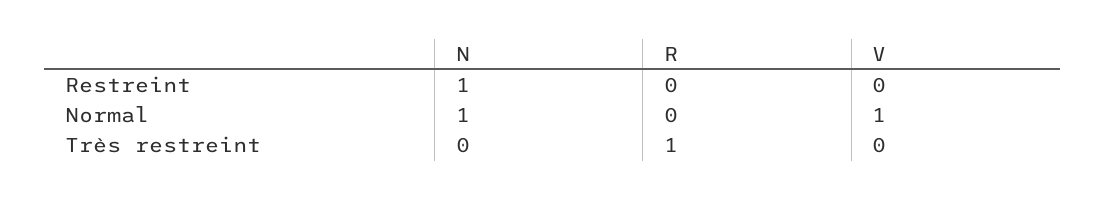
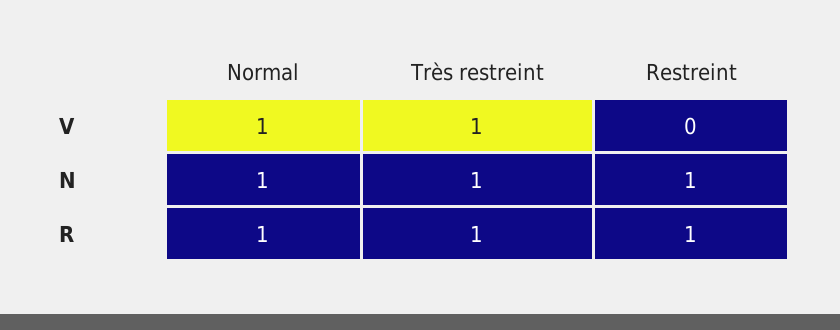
R, Restreint: 0 -> 1
R, Normal: 0 -> 1
N, Très restreint: 0 -> 1
V, Très restreint: 0 -> 1

